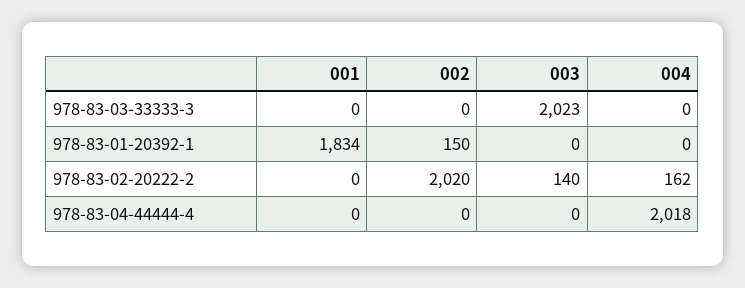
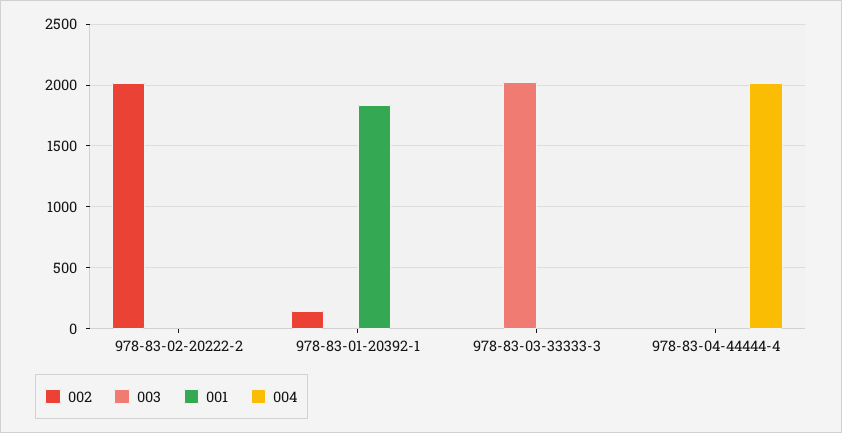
003, 978-83-02-20222-2: 140 -> 0
004, 978-83-02-20222-2: 162 -> 0

